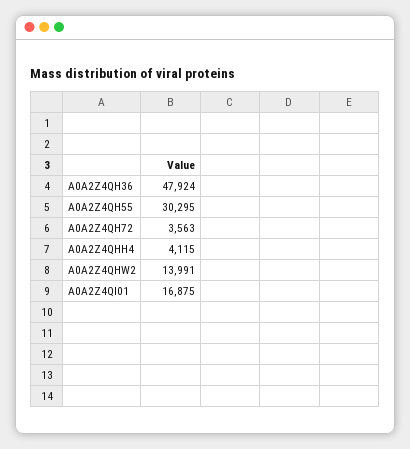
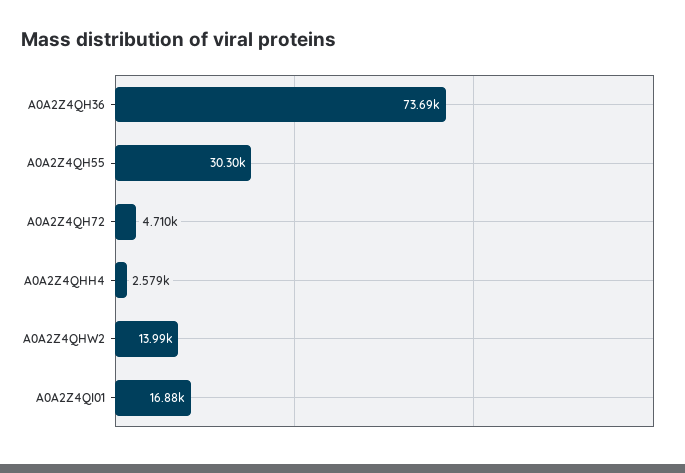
A0A2Z4QH36: 47924 -> 73690
A0A2Z4QH72: 3563 -> 4710
A0A2Z4QHH4: 4115 -> 2579

